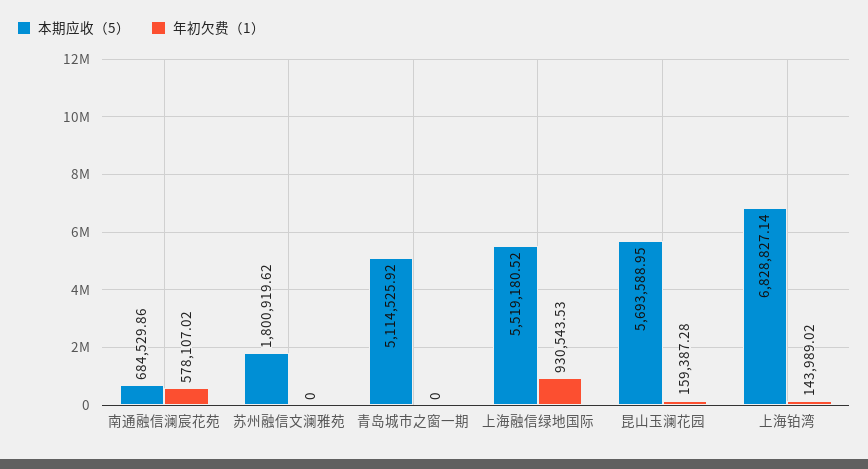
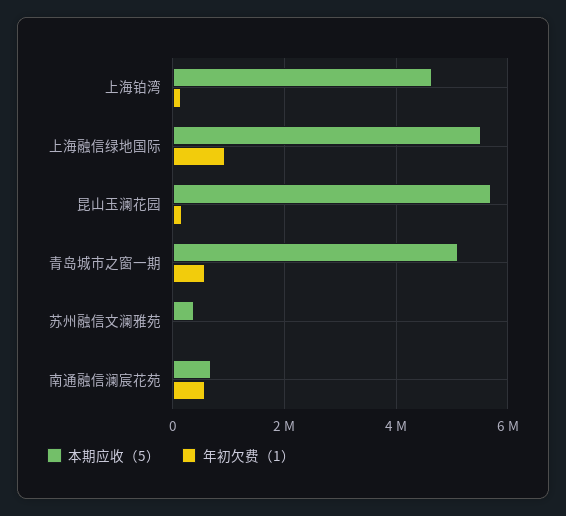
本期应收（5）, 苏州融信文澜雅苑: 1800919.62 -> 400000
年初欠费（1）, 青岛城市之窗一期: 0 -> 600000
本期应收（5）, 上海铂湾: 6828827.14 -> 4600000

